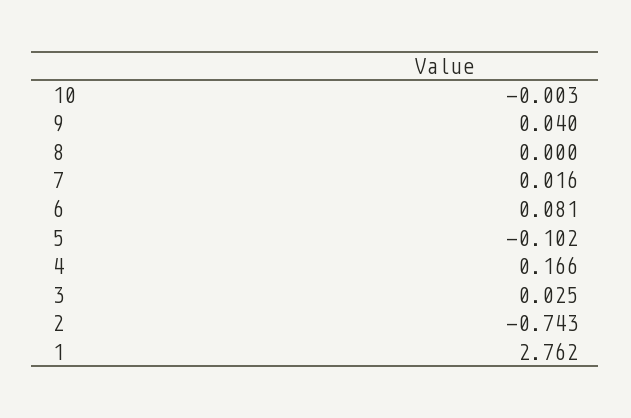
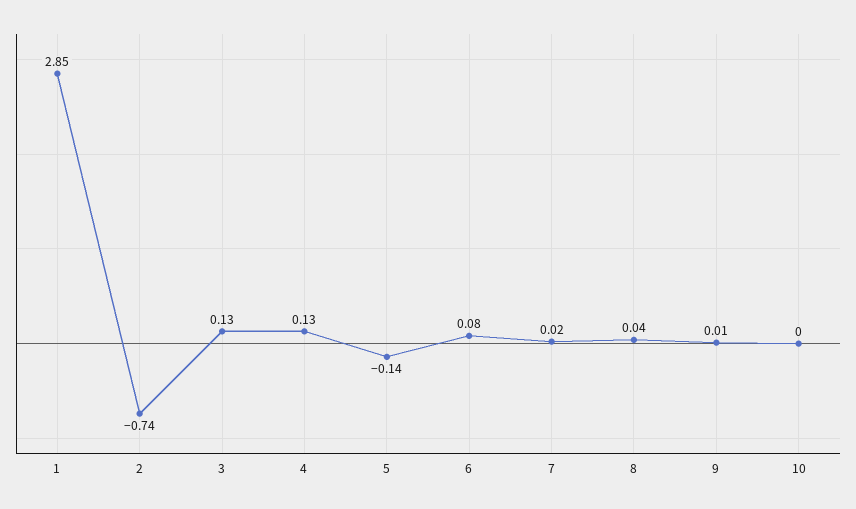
9: 0.04 -> 0.01
8: 0 -> 0.04
5: -0.102 -> -0.14
4: 0.166 -> 0.13
3: 0.025 -> 0.13
1: 2.762 -> 2.85

